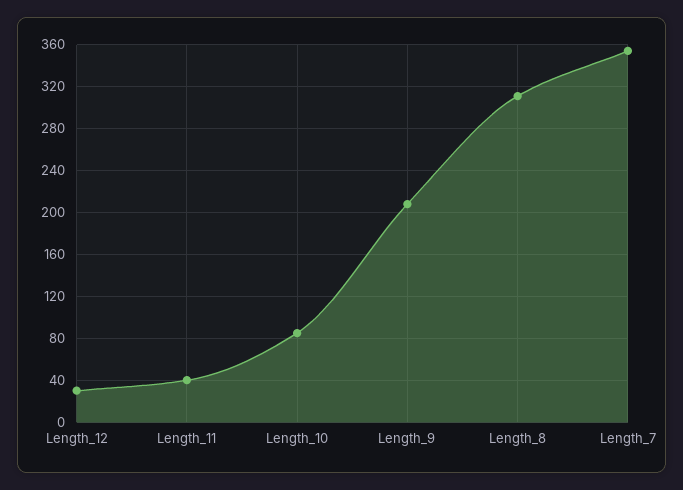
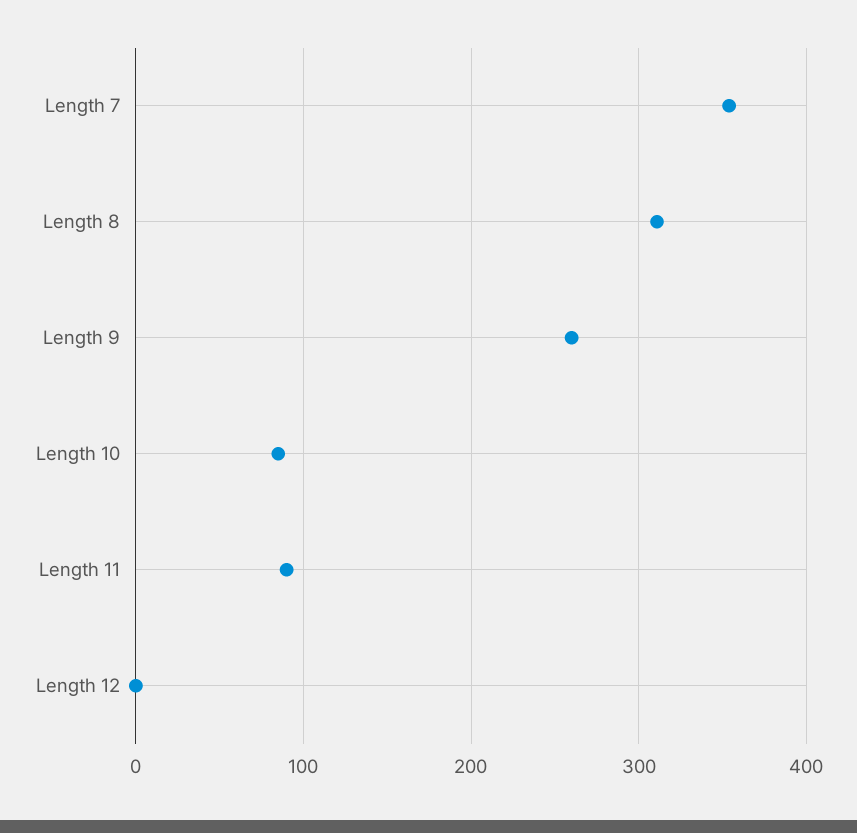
Length_12: 30 -> 0
Length_11: 40 -> 90
Length_9: 210 -> 260

